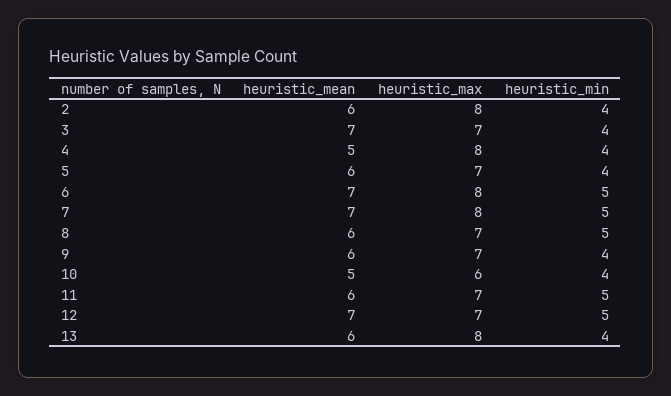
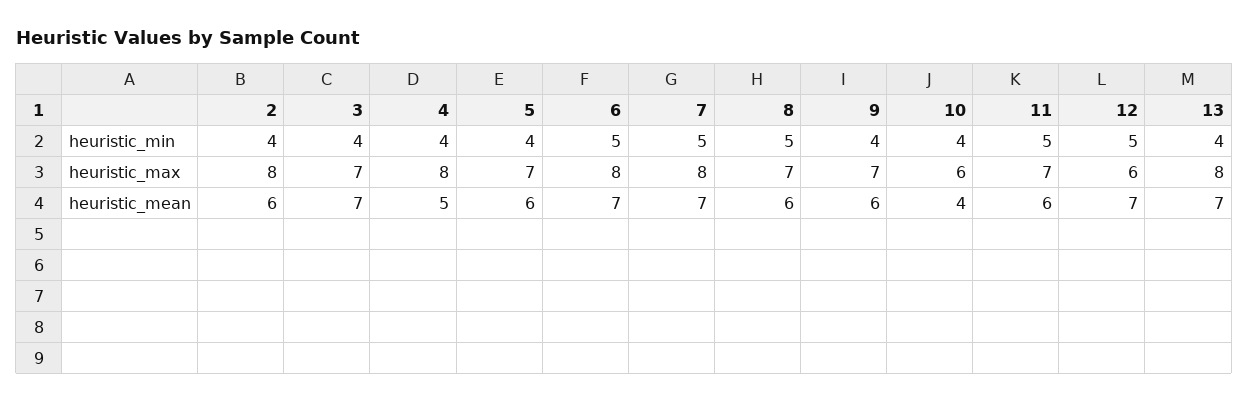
heuristic_mean, 10: 5 -> 4
heuristic_max, 12: 7 -> 6
heuristic_mean, 13: 6 -> 7

